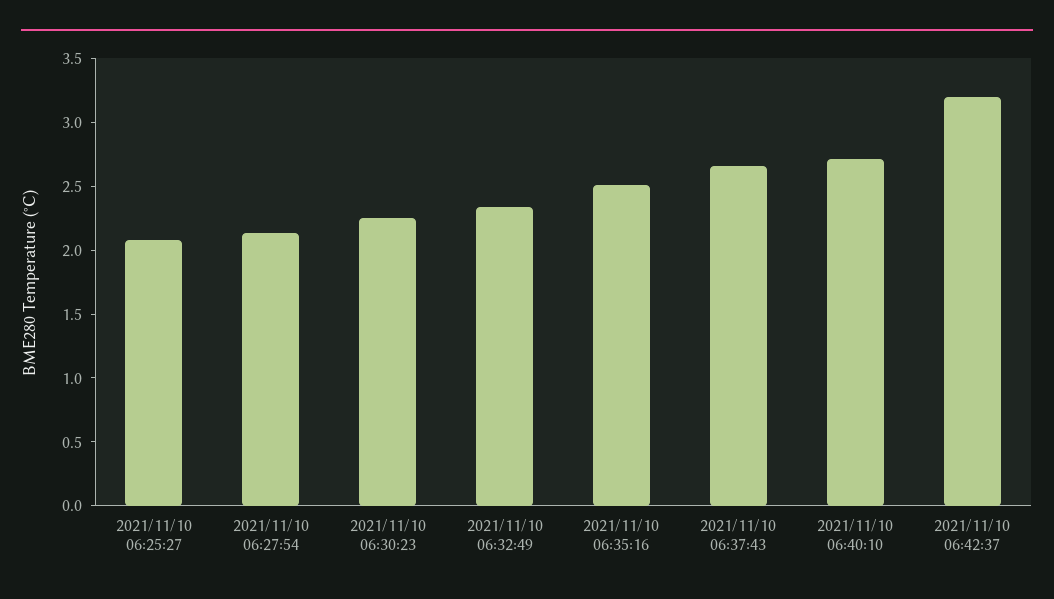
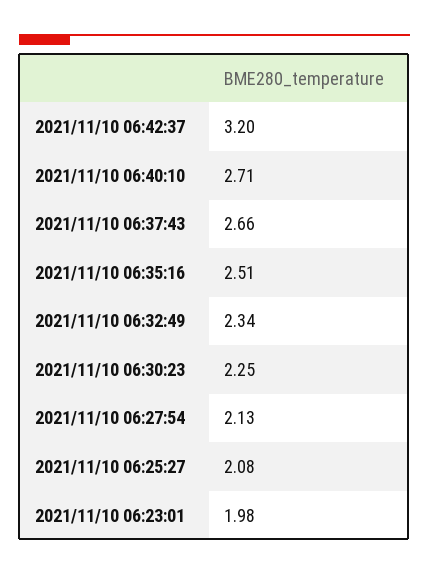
2021/11/10 06:23:01: none -> 1.98

